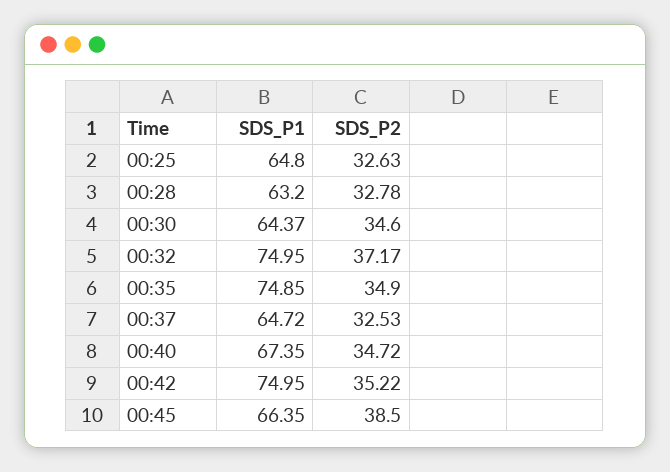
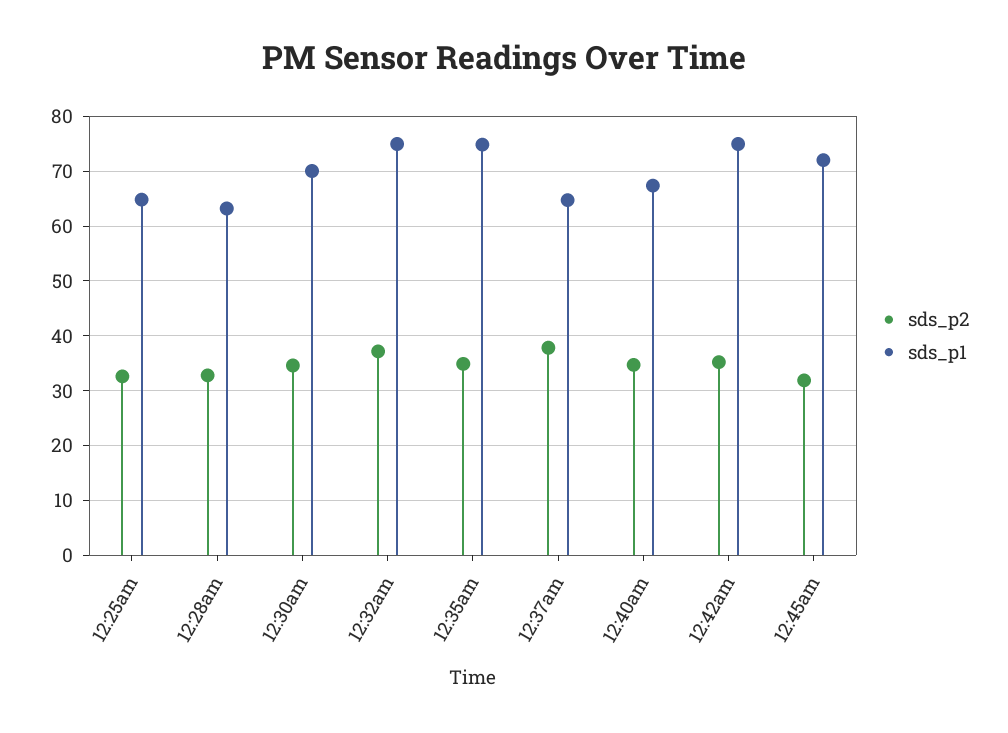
SDS_P1, 00:30: 64.37 -> 70
SDS_P2, 00:37: 32.53 -> 38
SDS_P1, 00:45: 66.35 -> 72
SDS_P2, 00:45: 38.5 -> 32

